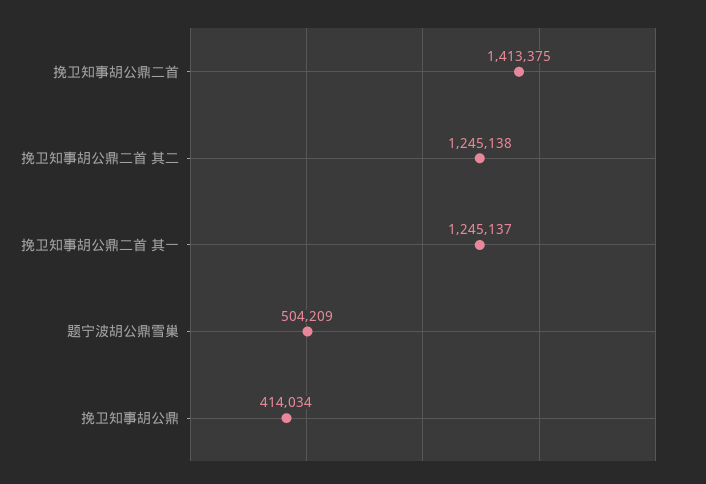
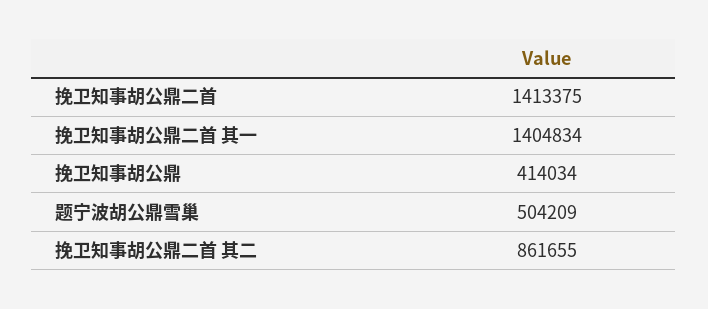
挽卫知事胡公鼎二首 其二: 1245138 -> 861655
挽卫知事胡公鼎二首 其一: 1245137 -> 1404834

